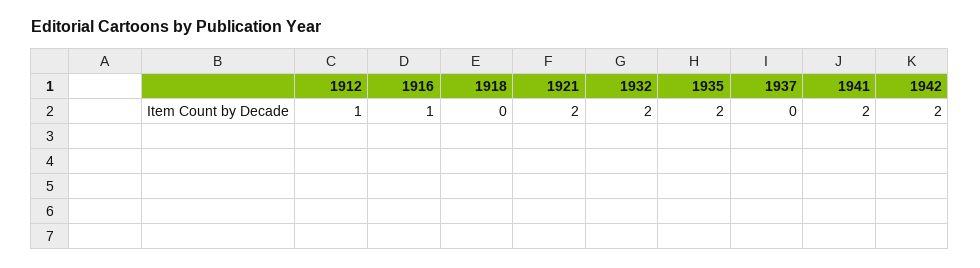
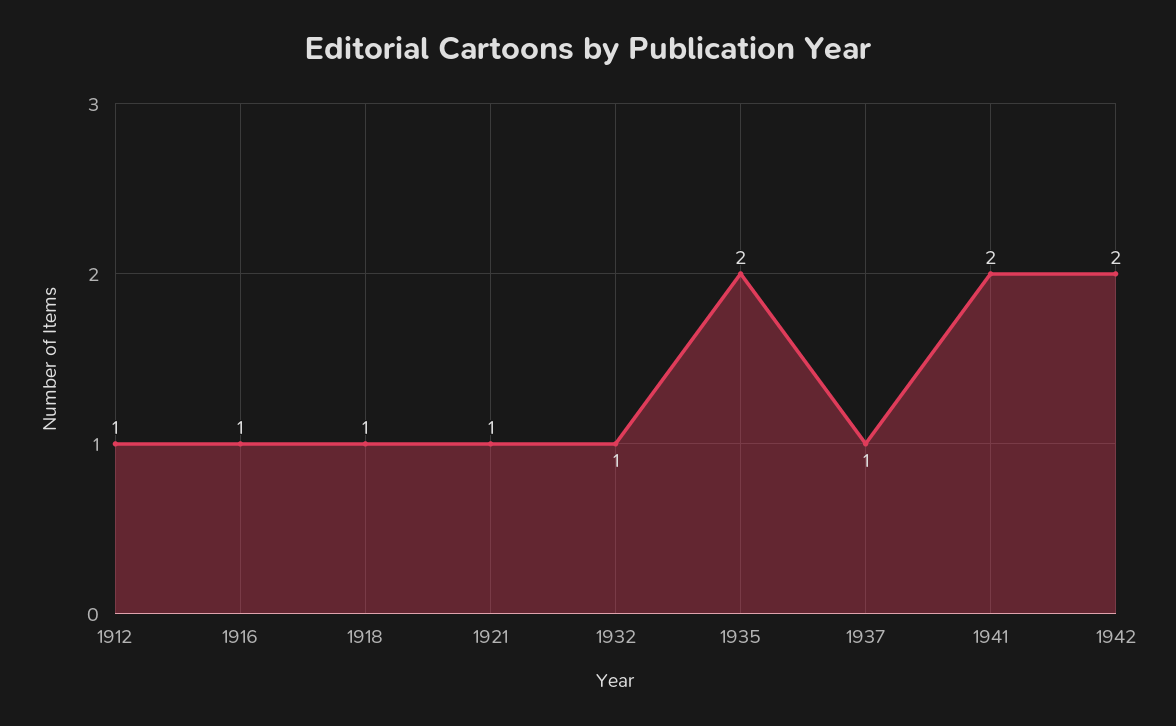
1918: 0 -> 1
1921: 2 -> 1
1932: 2 -> 1
1937: 0 -> 1

